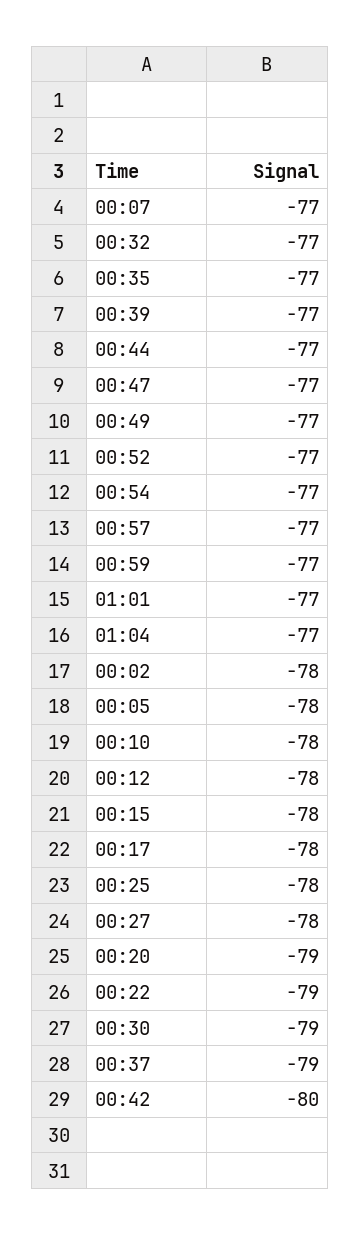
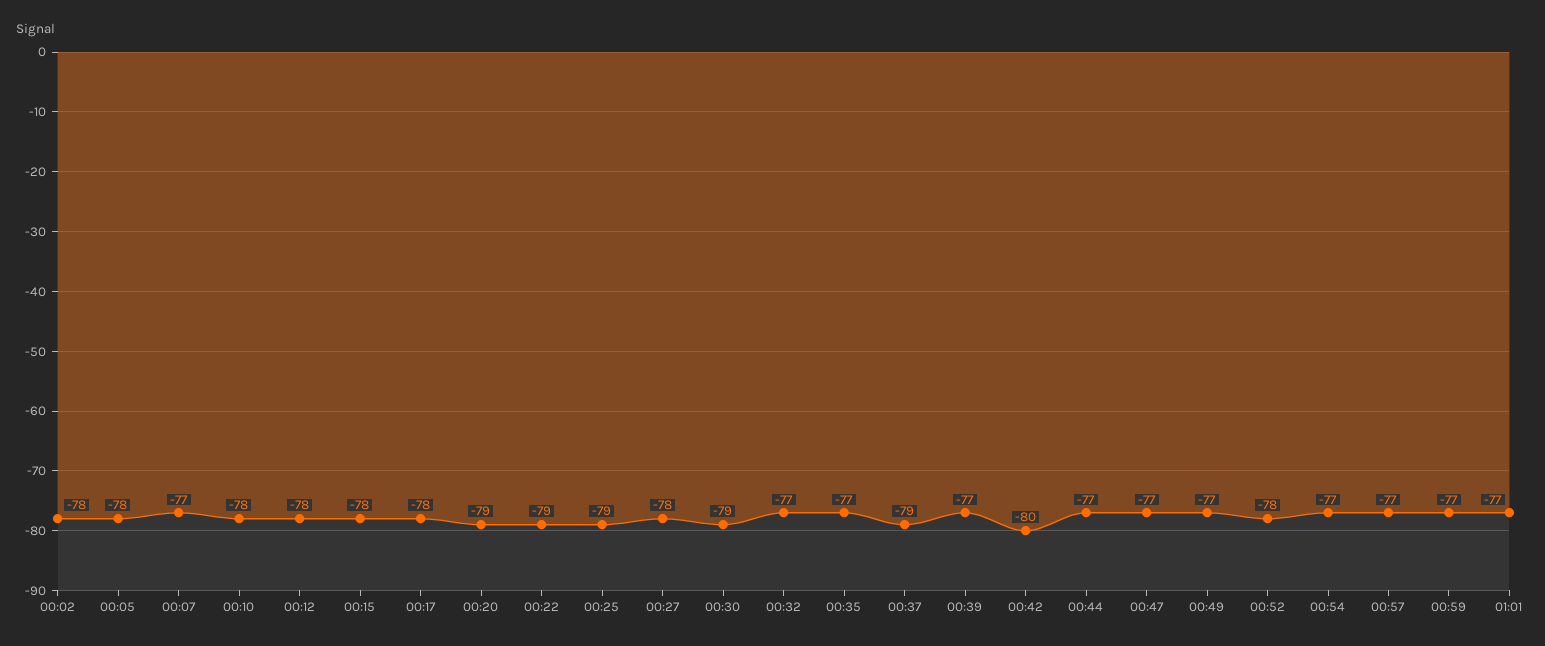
00:52: -77 -> -78
01:04: -77 -> none
00:25: -78 -> -79

